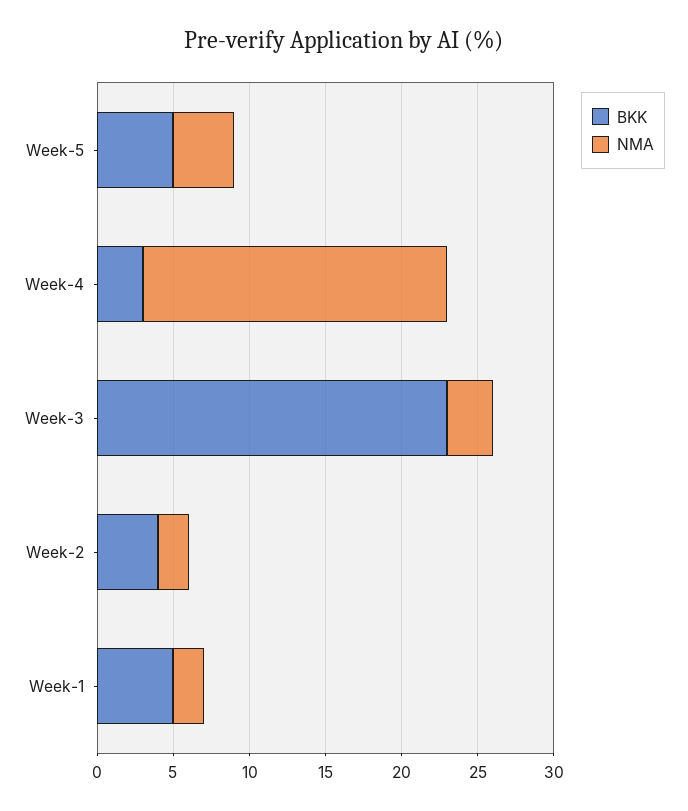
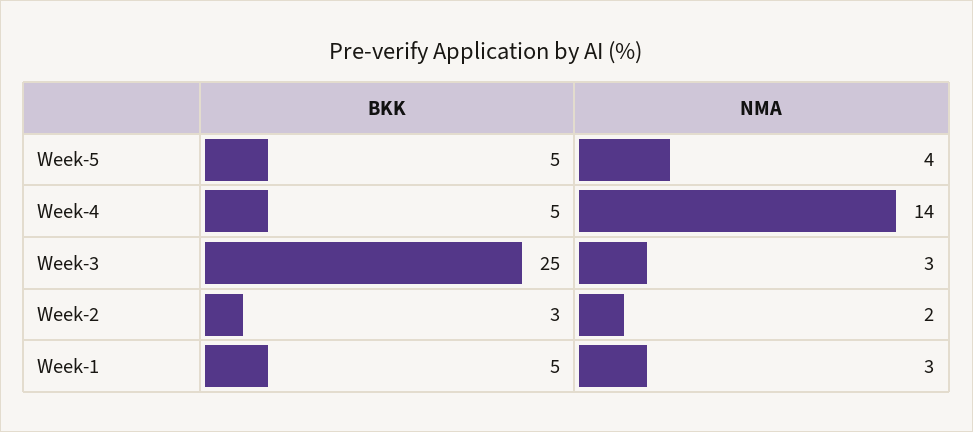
BKK, Week-4: 3 -> 5
NMA, Week-4: 20 -> 14
BKK, Week-3: 23 -> 25
BKK, Week-2: 4 -> 3
NMA, Week-1: 2 -> 3

